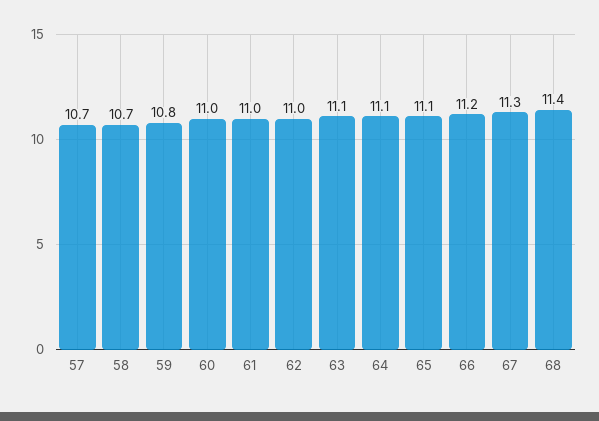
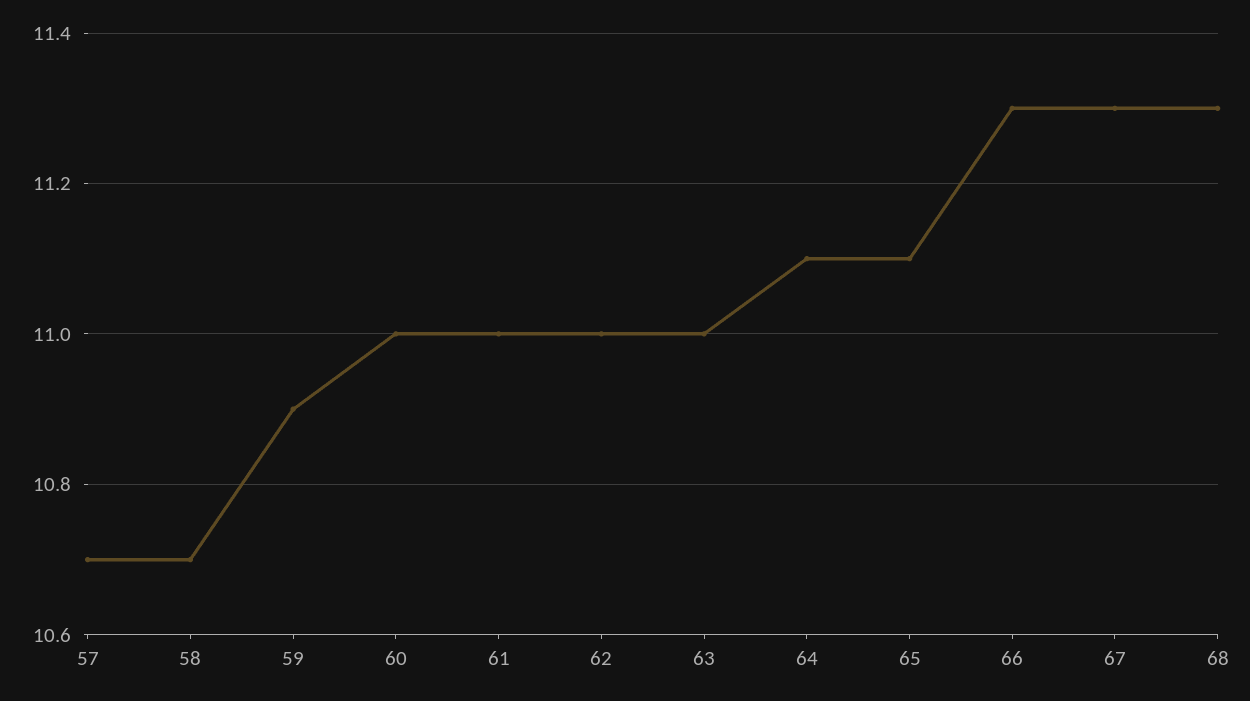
59: 10.8 -> 10.9
63: 11.1 -> 11
66: 11.2 -> 11.3
68: 11.4 -> 11.3

